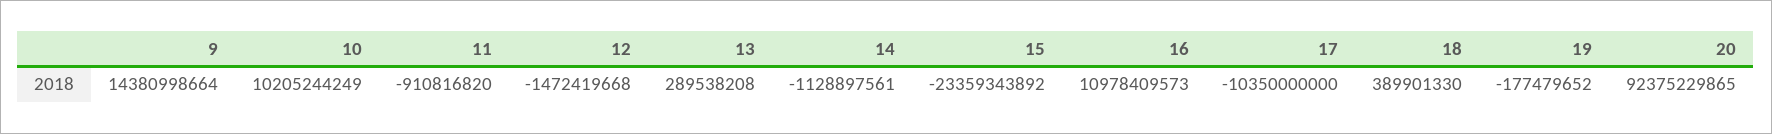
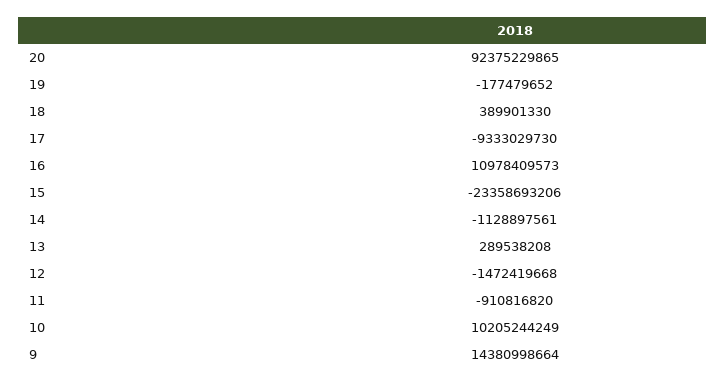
15: -23359343892 -> -23358693206
17: -10350000000 -> -9333029730

